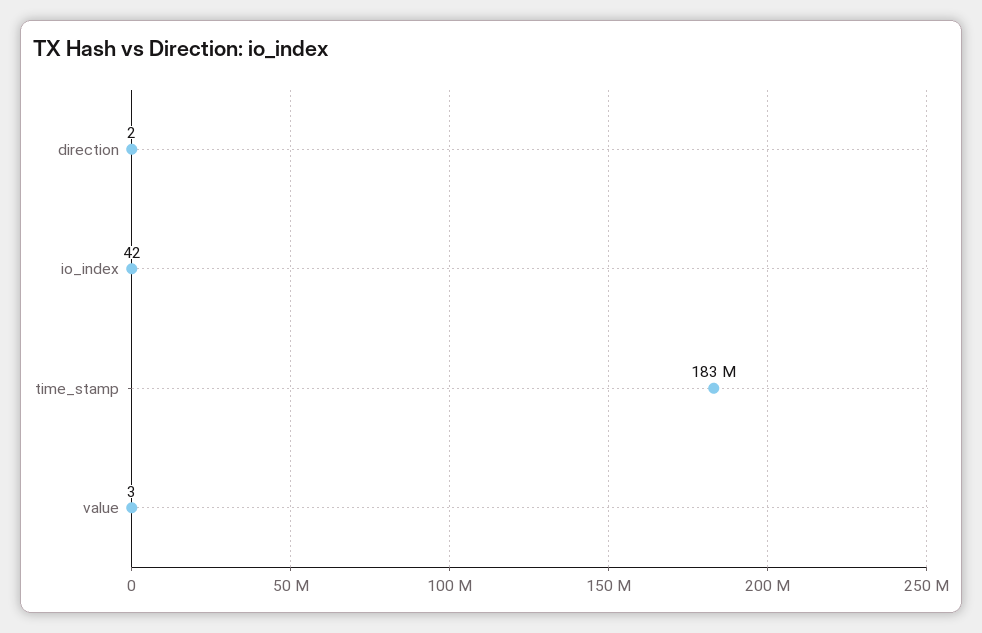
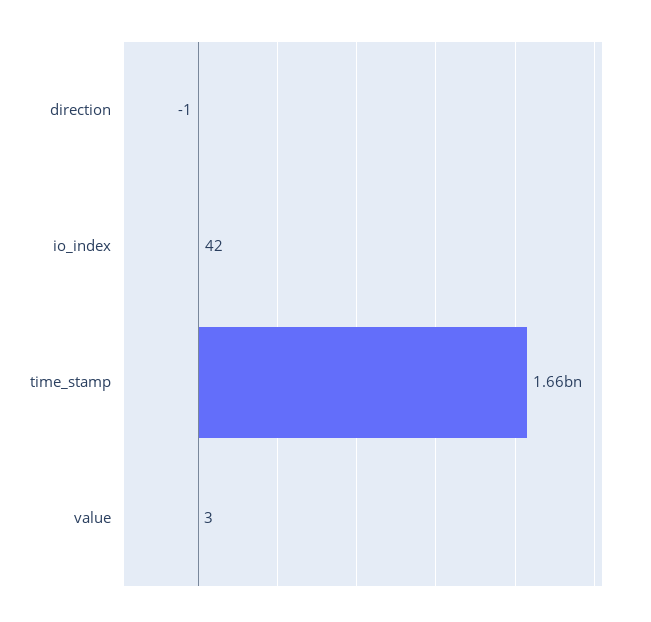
direction: 2 -> -1
time_stamp: 183000000 -> 1660000000

